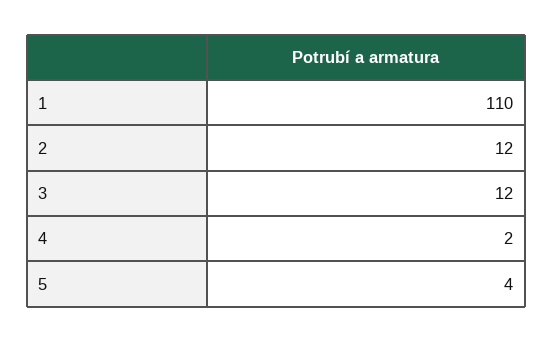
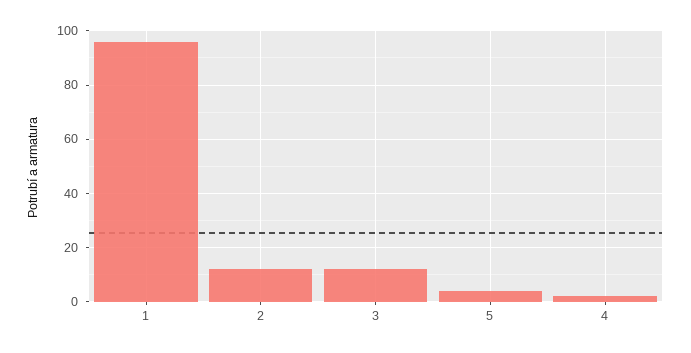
1: 110 -> 95

